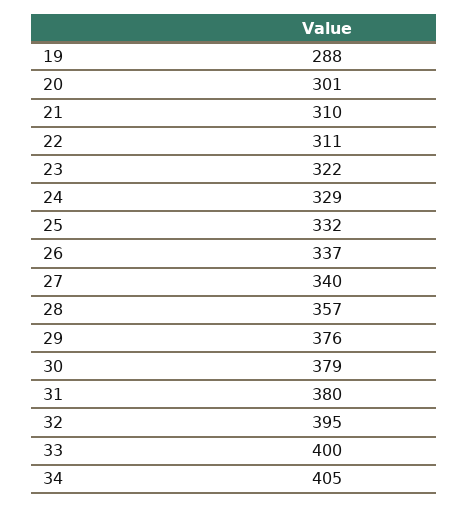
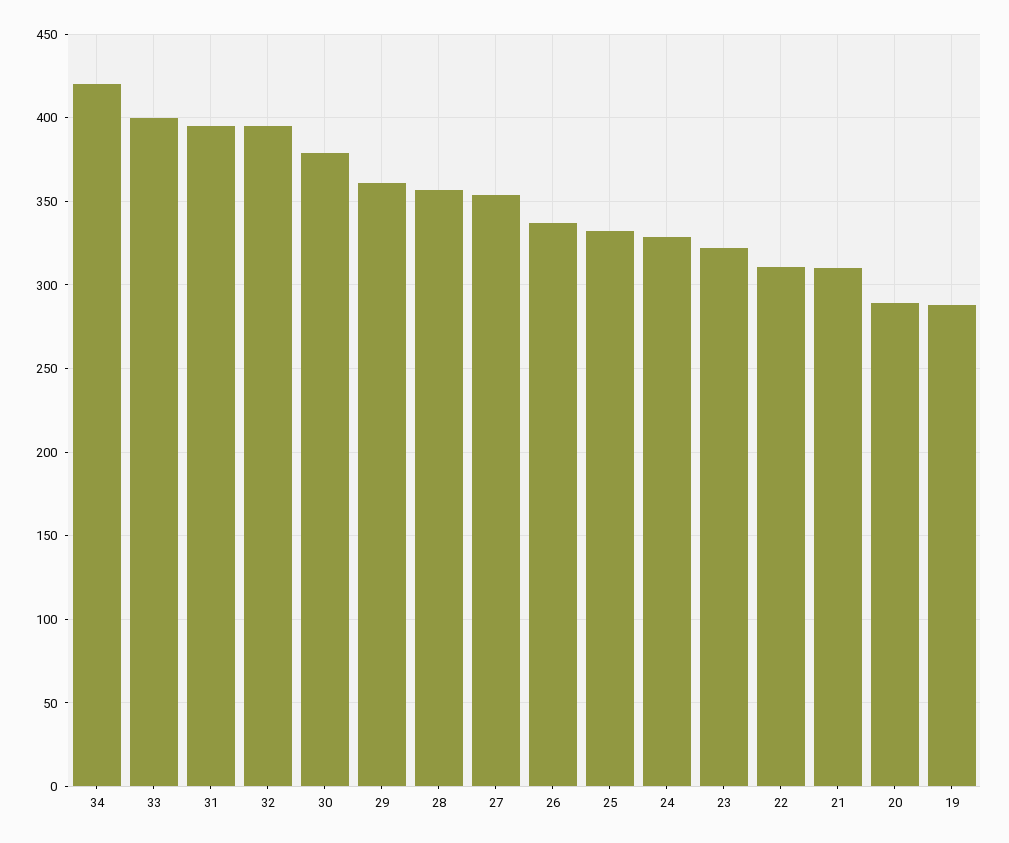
20: 301 -> 290
27: 340 -> 355
29: 376 -> 360
31: 380 -> 395
34: 405 -> 420

